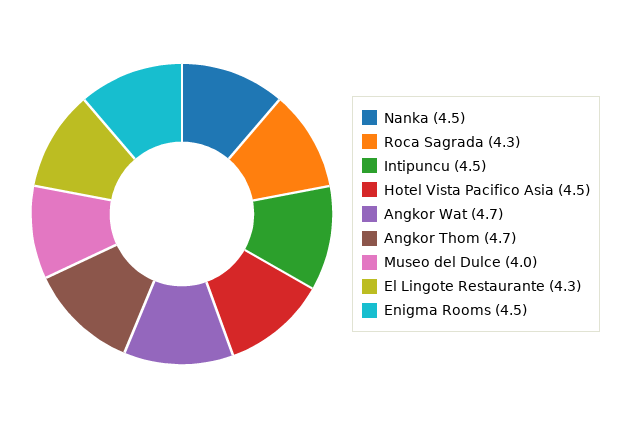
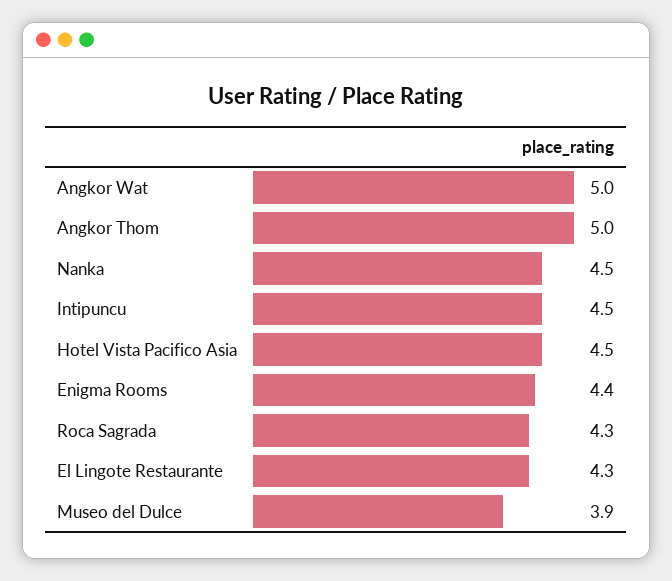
Angkor Wat: 4.7 -> 5
Angkor Thom: 4.7 -> 5
Museo del Dulce: 4 -> 3.9
Enigma Rooms: 4.5 -> 4.4

